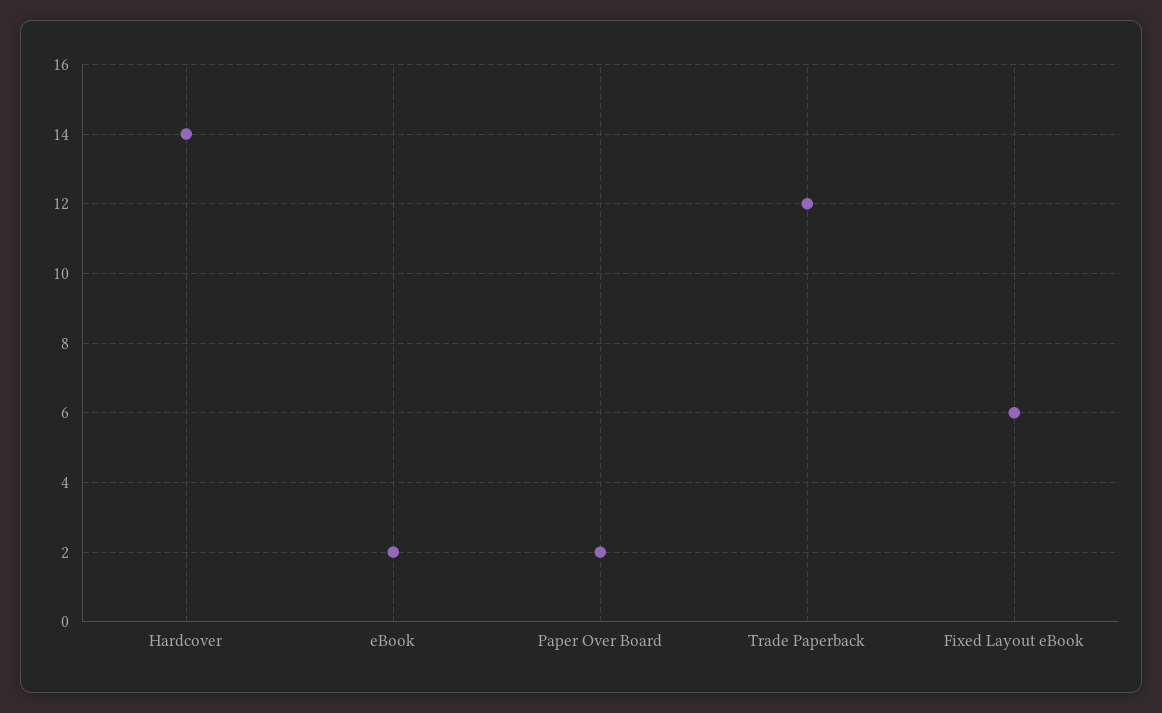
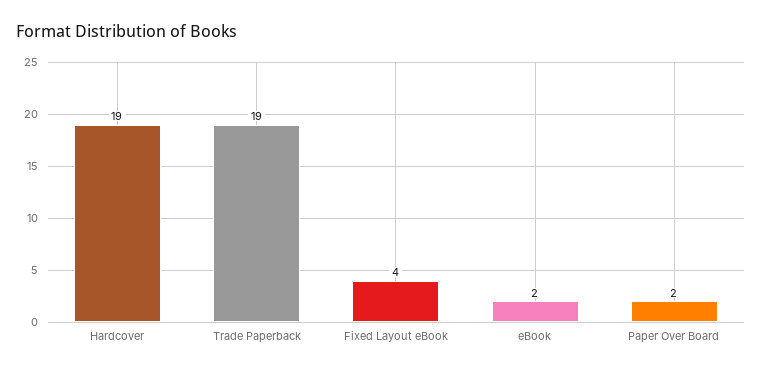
Hardcover: 14 -> 19
Trade Paperback: 12 -> 19
Fixed Layout eBook: 6 -> 4

